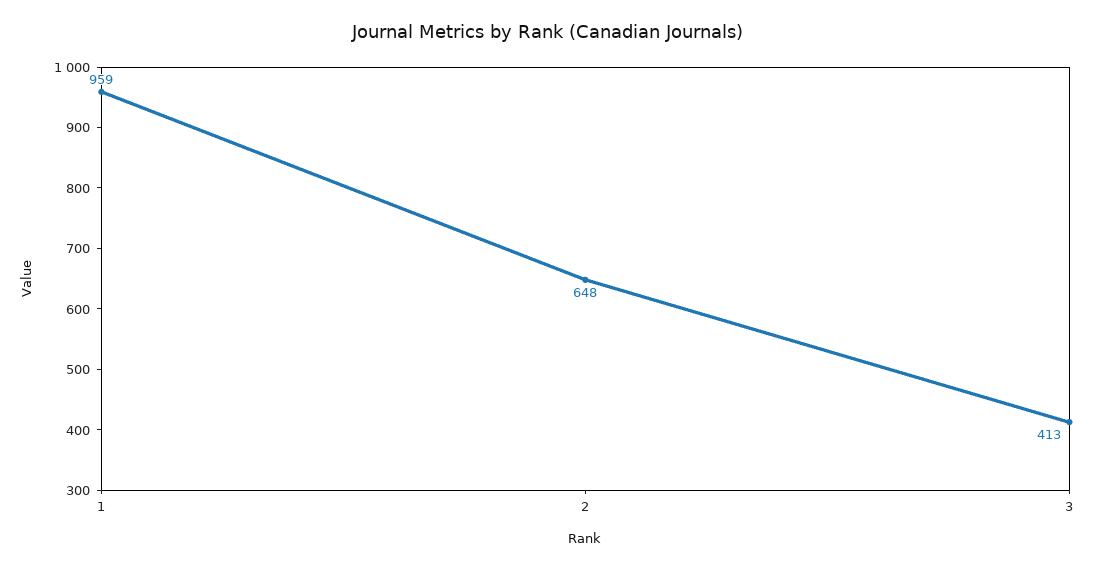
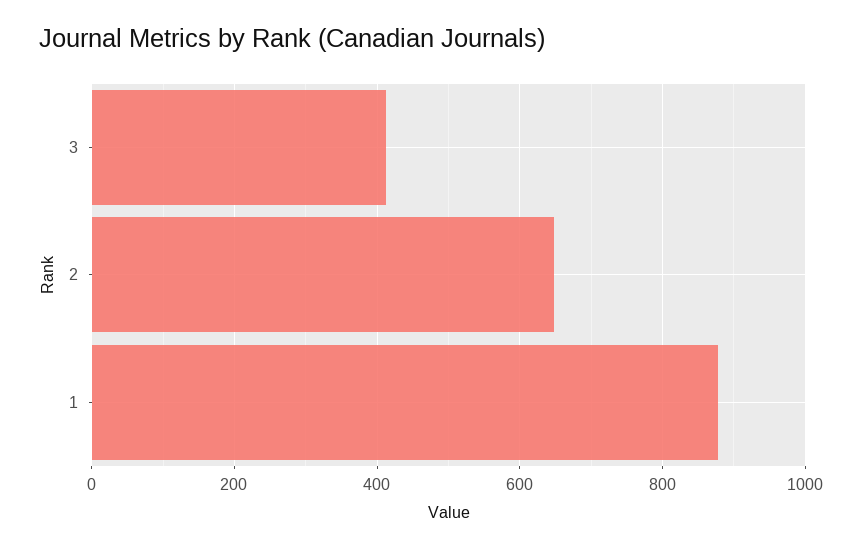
1: 959 -> 880

